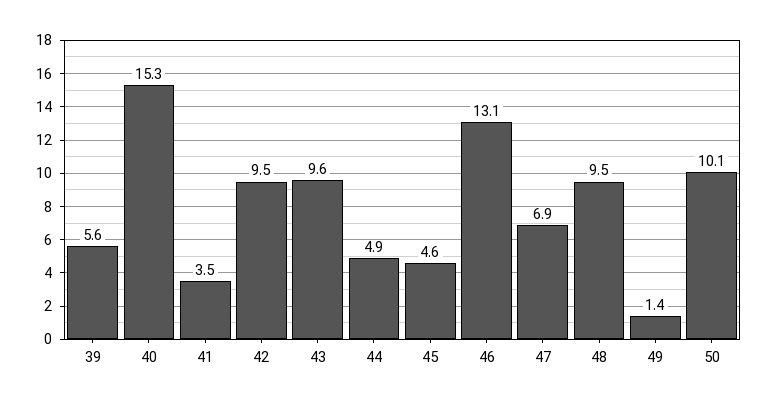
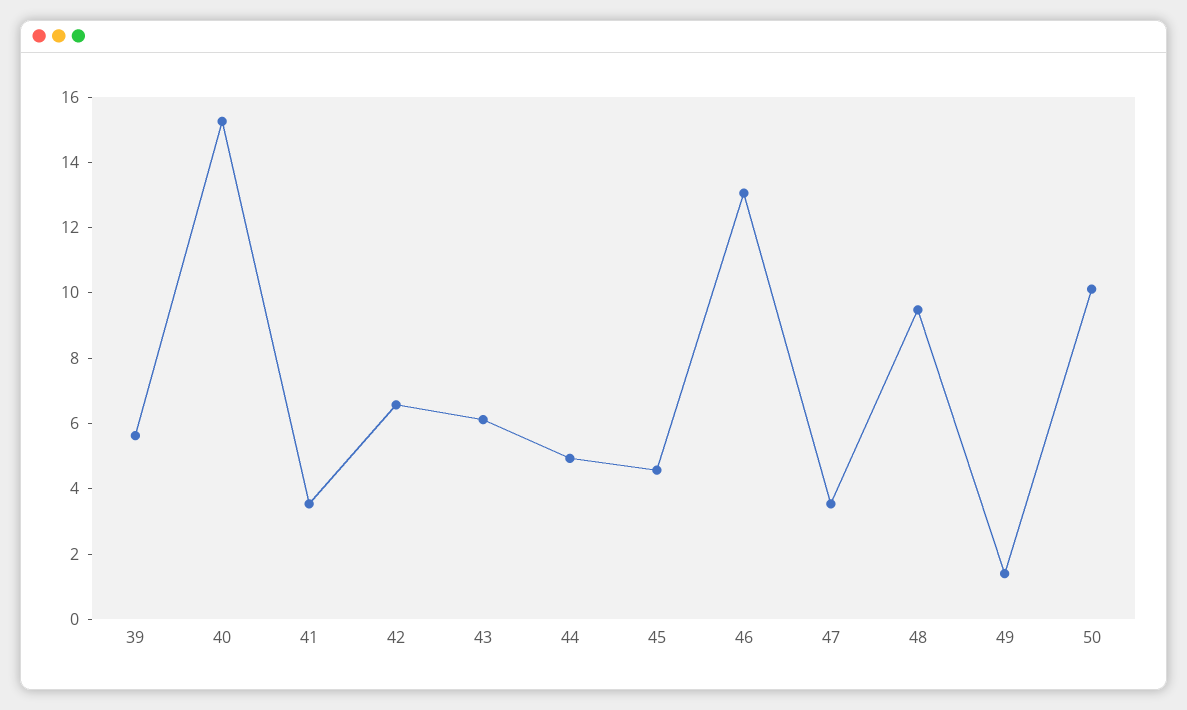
42: 9.5 -> 6.5
43: 9.6 -> 6
47: 6.9 -> 3.5

